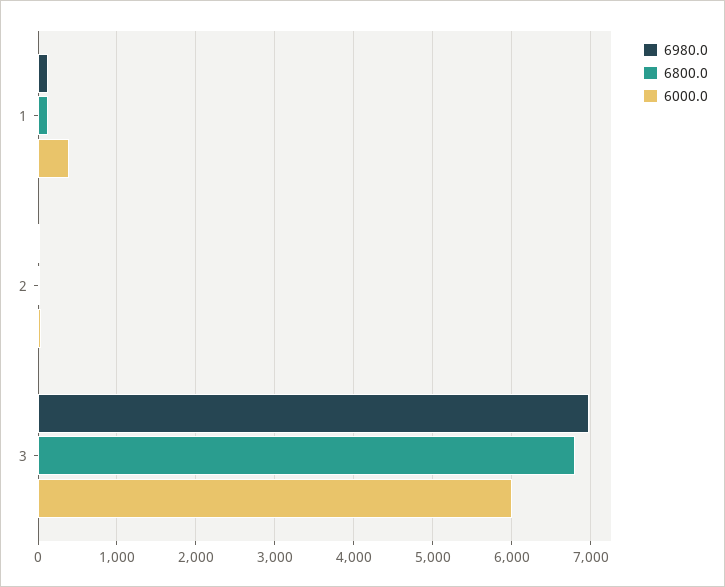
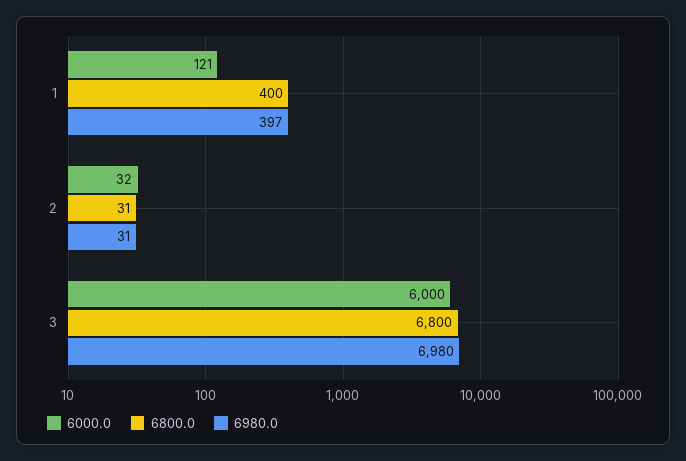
6980.0, 1: 100 -> 397
6800.0, 1: 100 -> 400
6000.0, 1: 400 -> 121

